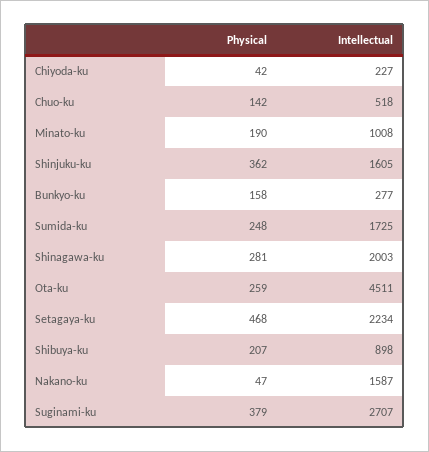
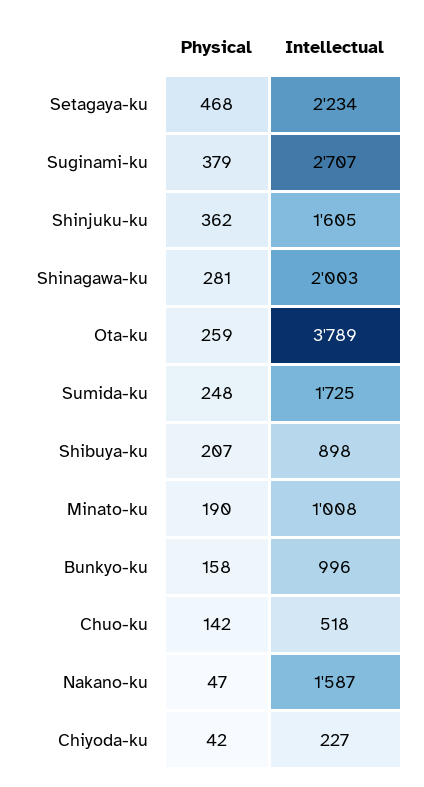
Intellectual, Bunkyo-ku: 277 -> 996
Intellectual, Ota-ku: 4511 -> 3789

